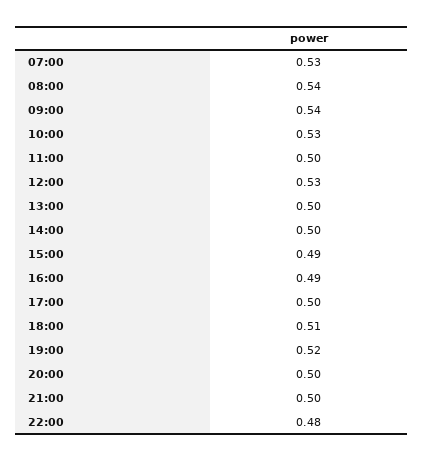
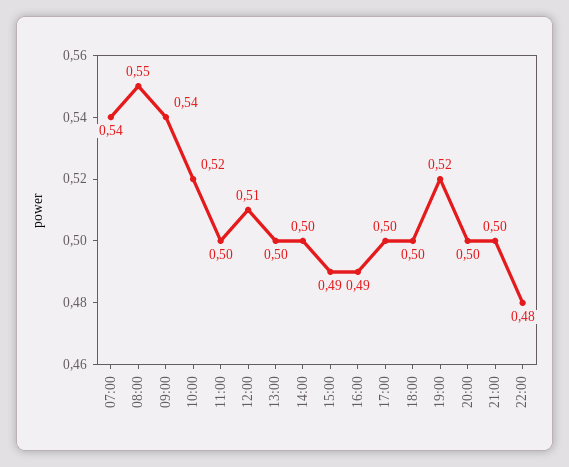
07:00: 0.53 -> 0.54
08:00: 0.54 -> 0.55
10:00: 0.53 -> 0.52
12:00: 0.53 -> 0.51
18:00: 0.51 -> 0.5

